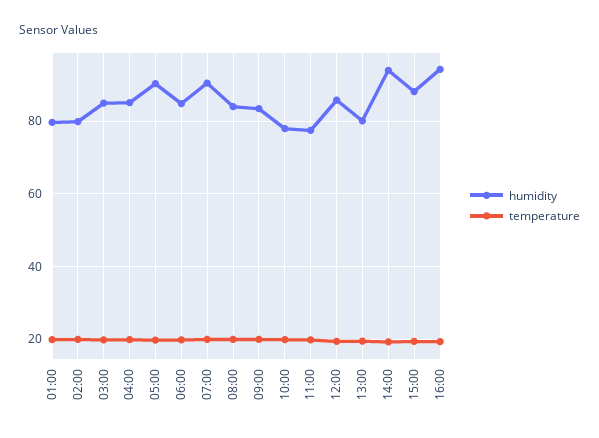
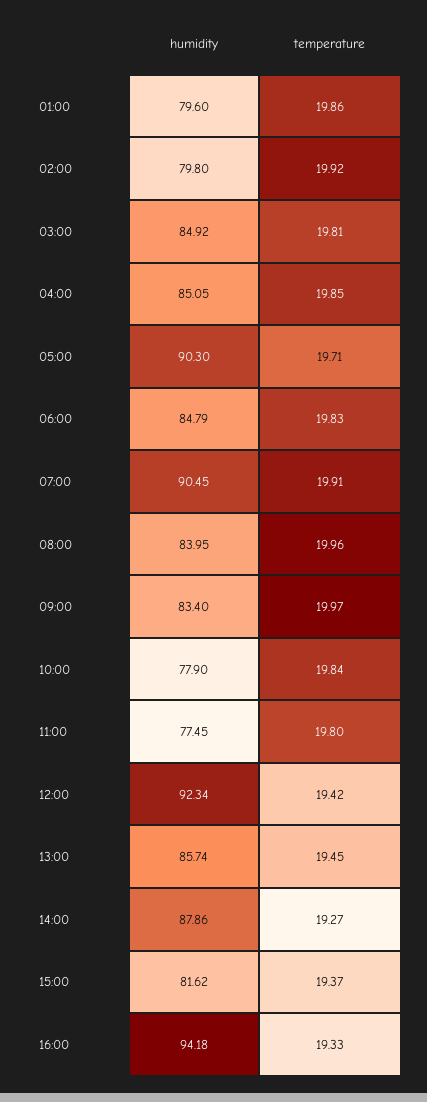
humidity, 12:00: 86 -> 92.34
humidity, 13:00: 80 -> 85.74
humidity, 14:00: 94 -> 87.86
humidity, 15:00: 88 -> 81.62

